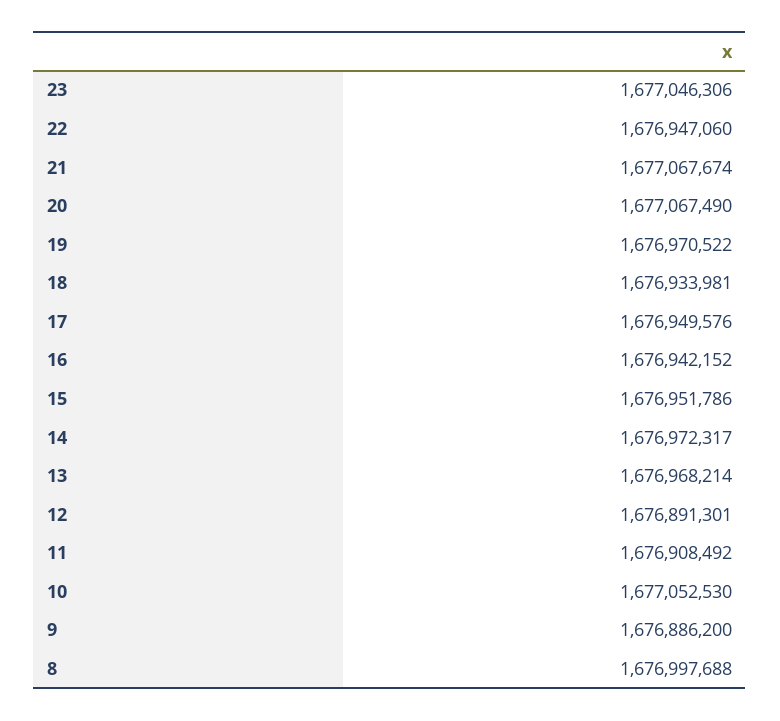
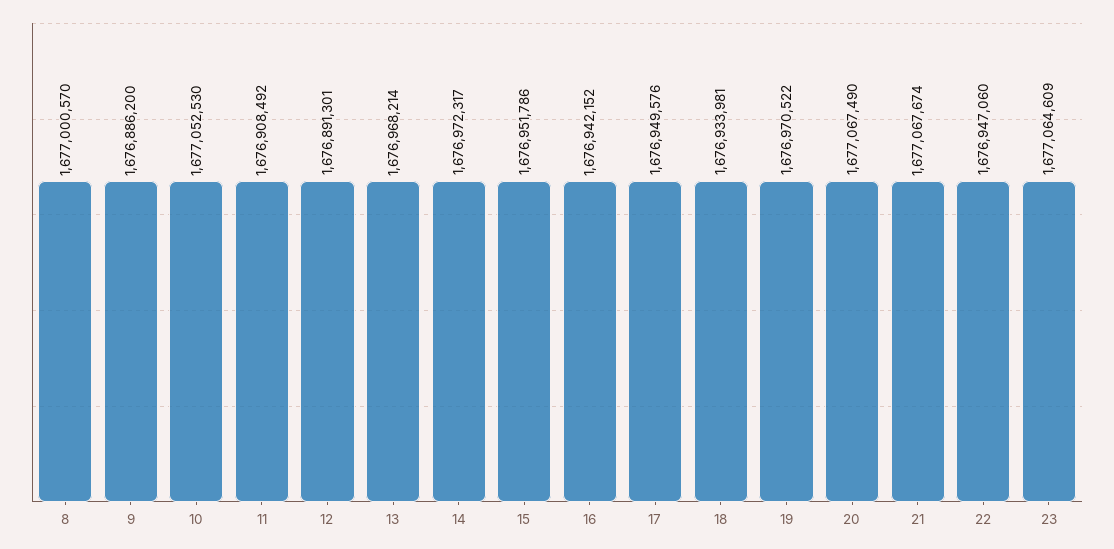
23: 1677046306 -> 1677064609
8: 1676997688 -> 1677000570

